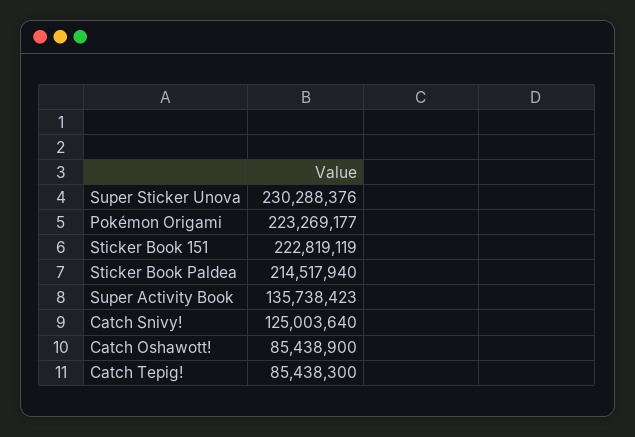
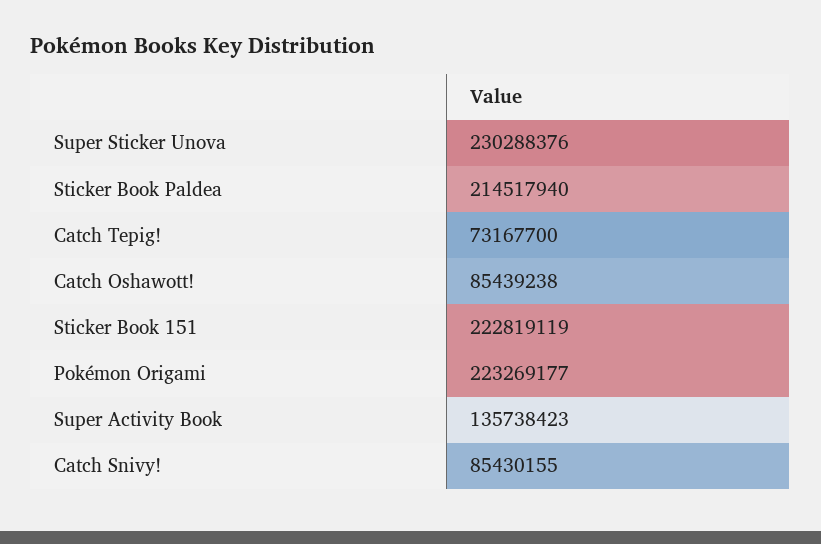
Catch Snivy!: 125003640 -> 85430155
Catch Oshawott!: 85438900 -> 85439238
Catch Tepig!: 85438300 -> 73167700

